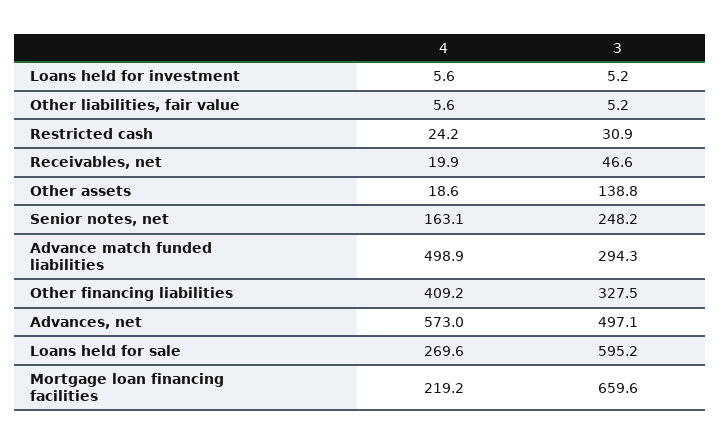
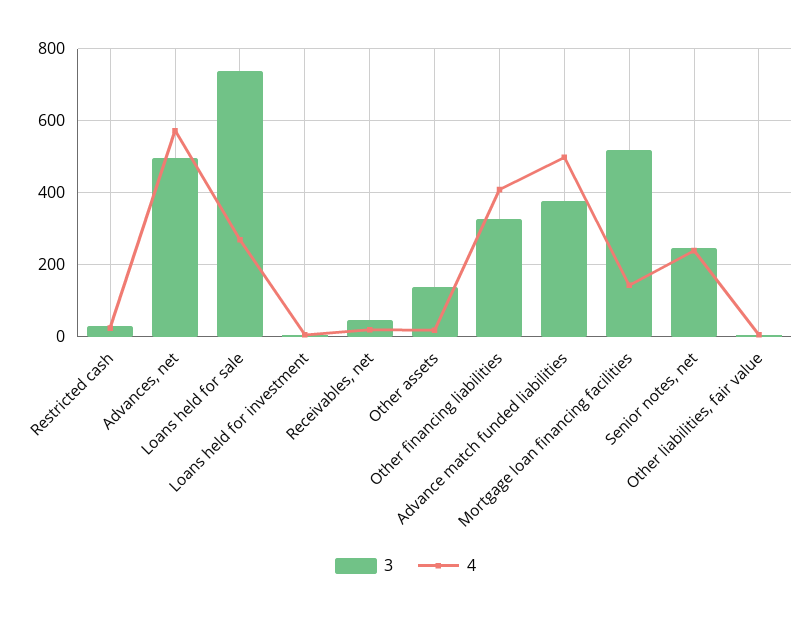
4, Senior notes, net: 163.1 -> 240
3, Advance match funded liabilities: 294.3 -> 380
3, Loans held for sale: 595.2 -> 740
4, Mortgage loan financing facilities: 219.2 -> 140
3, Mortgage loan financing facilities: 659.6 -> 520

